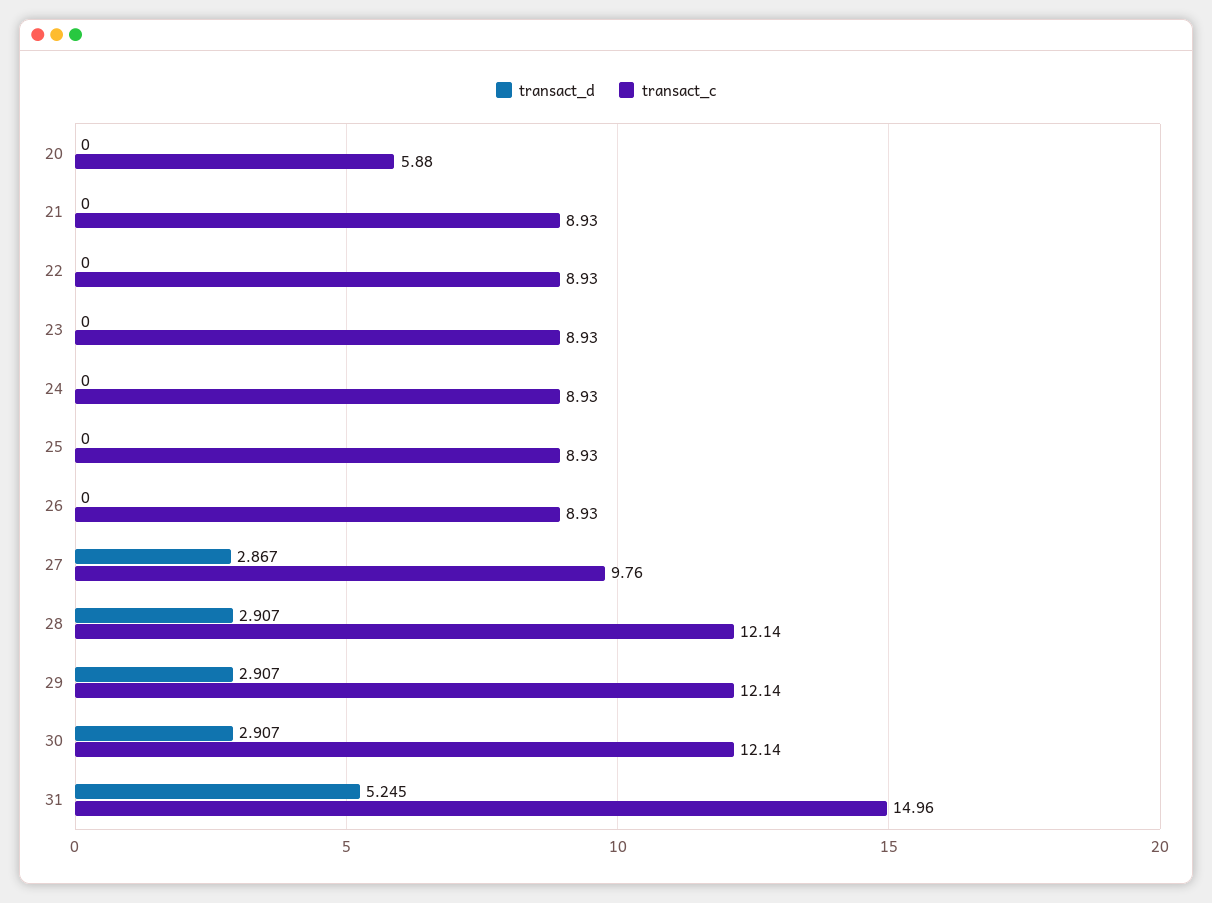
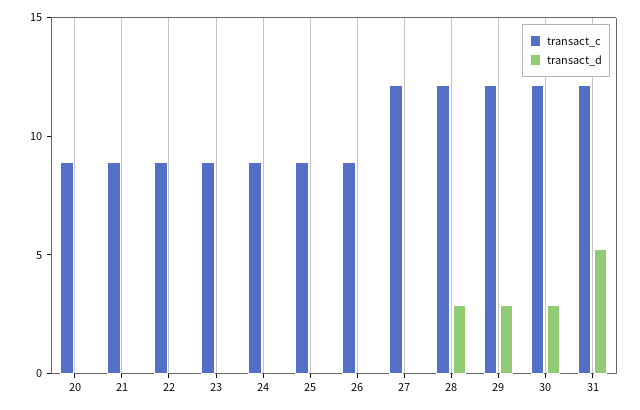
transact_c, 20: 5.88 -> 9
transact_d, 27: 2.867 -> 0
transact_c, 27: 9.76 -> 12
transact_c, 31: 14.96 -> 12

